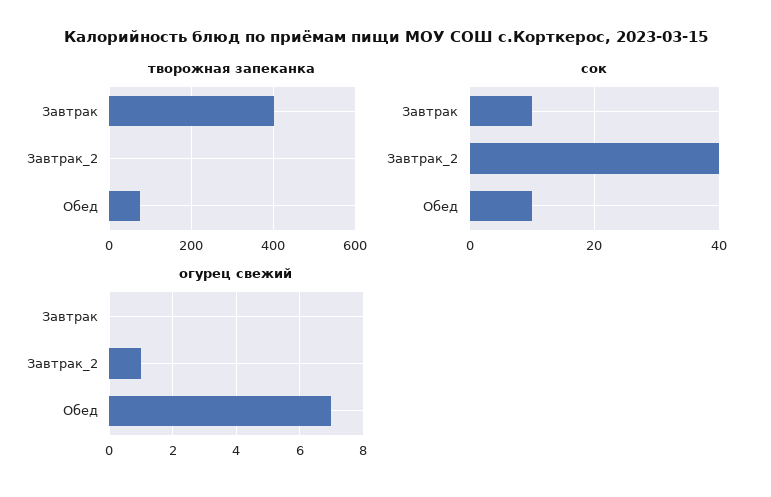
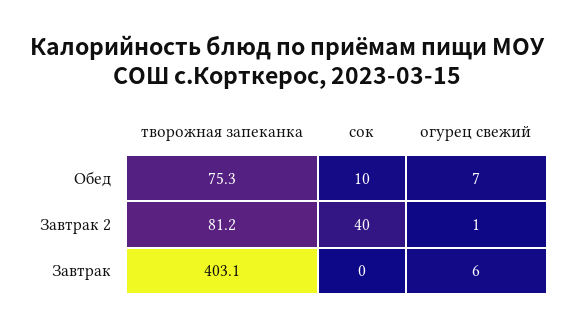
творожная запеканка, Завтрак_2: 0 -> 81.2
сок, Завтрак: 10 -> 0
огурец свежий, Завтрак: 0 -> 6

